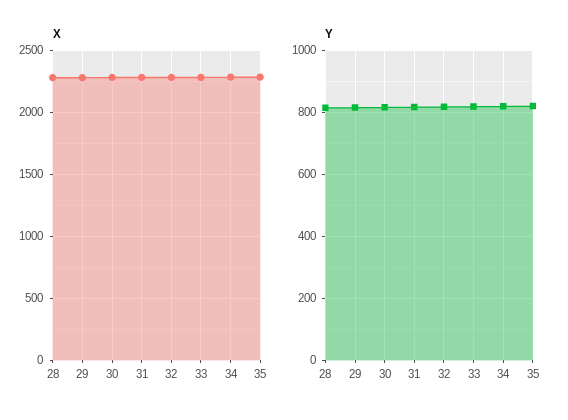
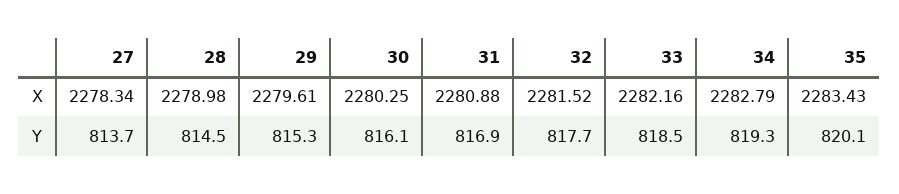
X, 27: none -> 2278.34
Y, 27: none -> 813.7

